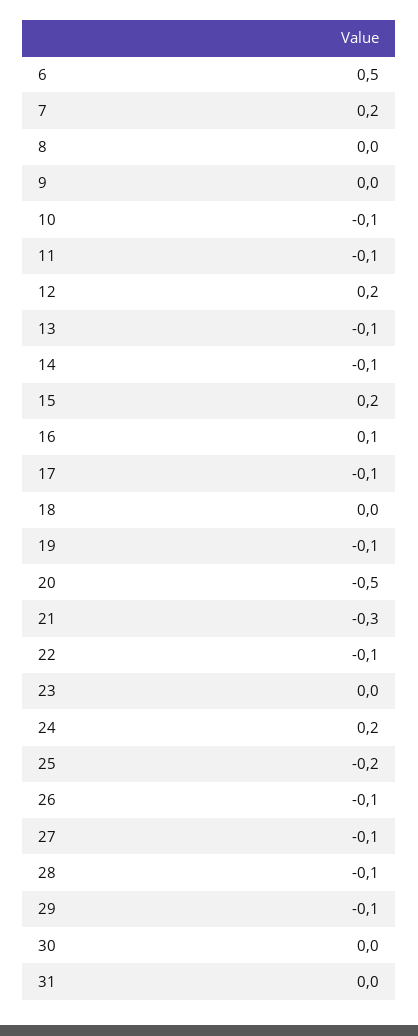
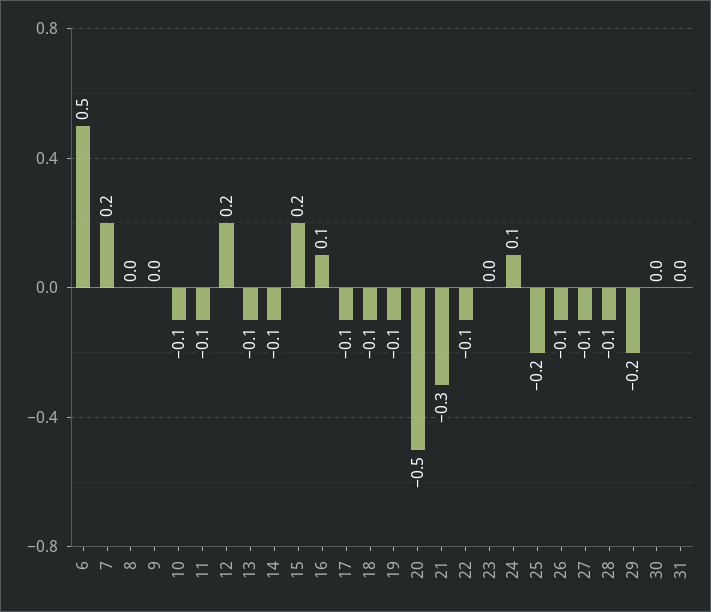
18: 0 -> -0.1
24: 0.2 -> 0.1
29: -0.1 -> -0.2

